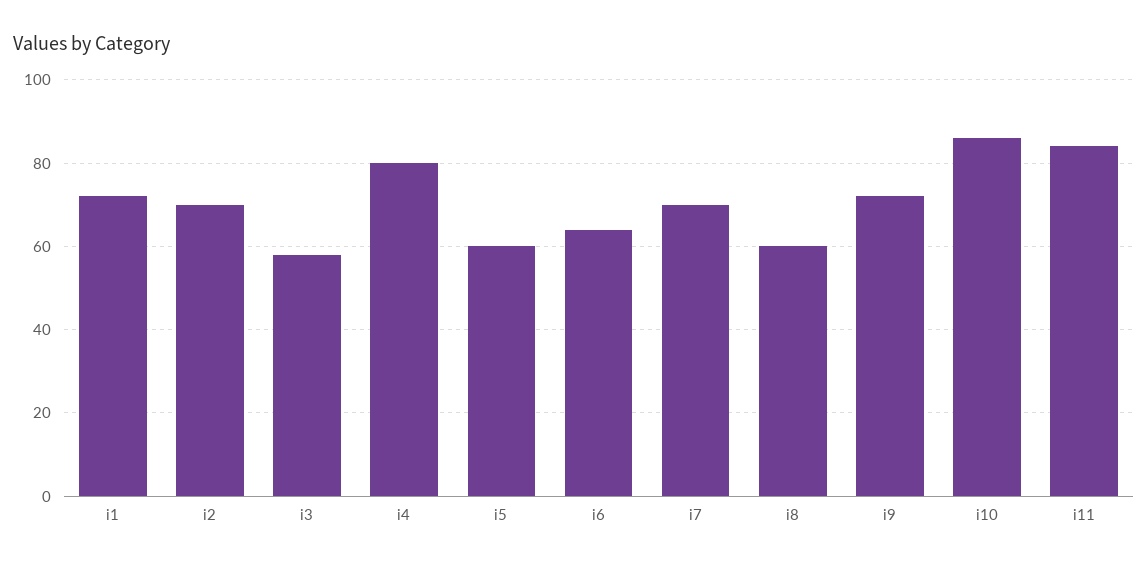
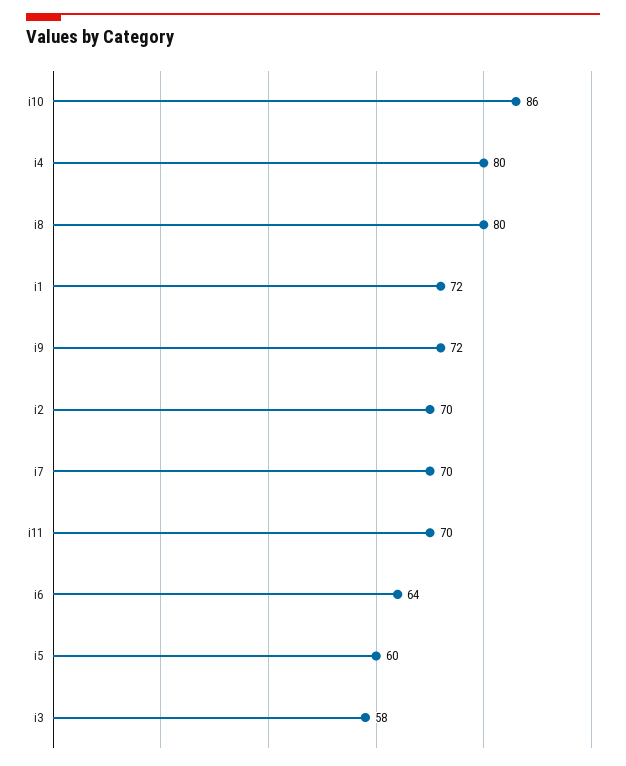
i8: 60 -> 80
i11: 85 -> 70

